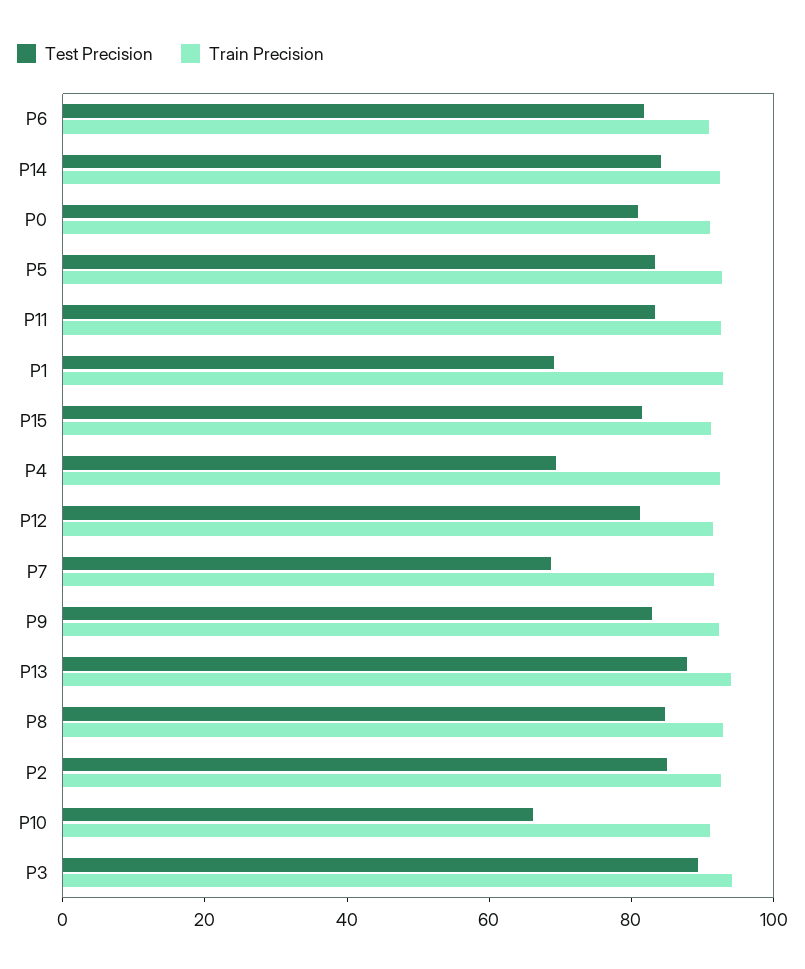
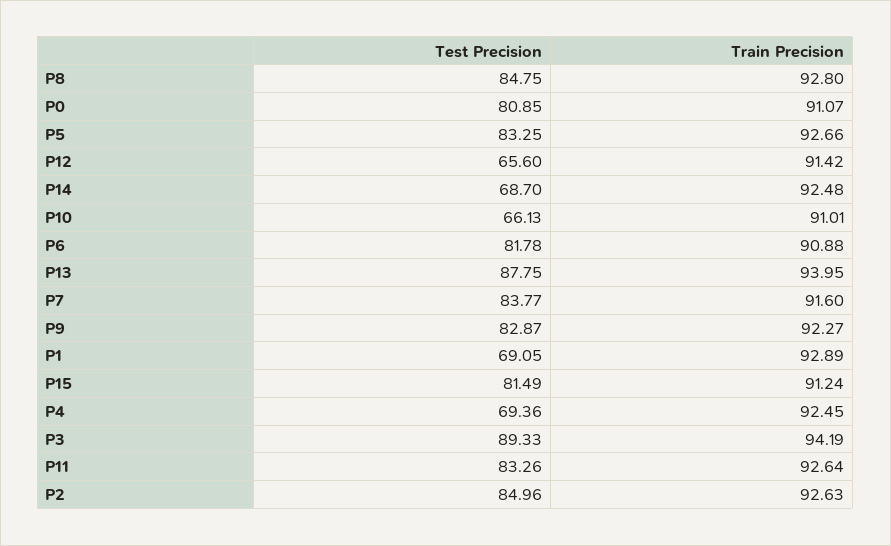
Test Precision, P14: 85 -> 68.7
Test Precision, P12: 80 -> 65.6
Test Precision, P7: 70 -> 83.77

